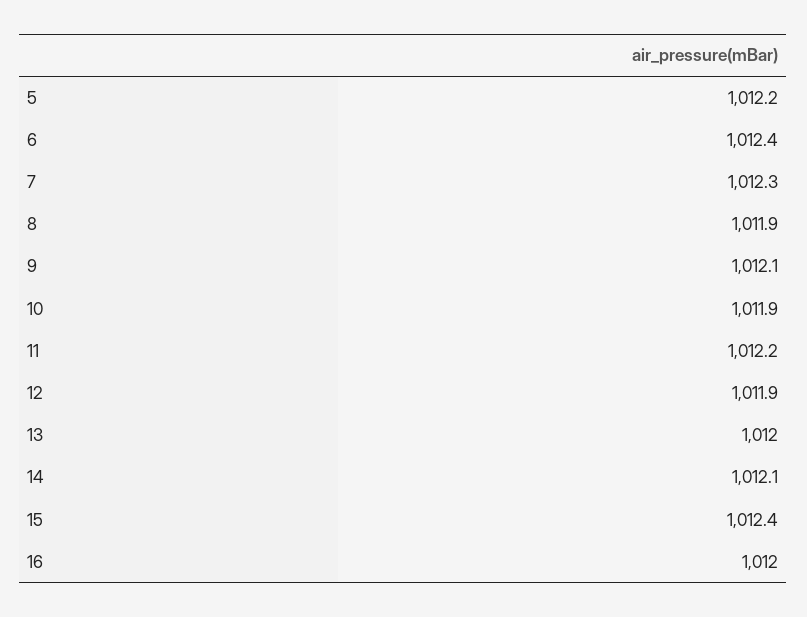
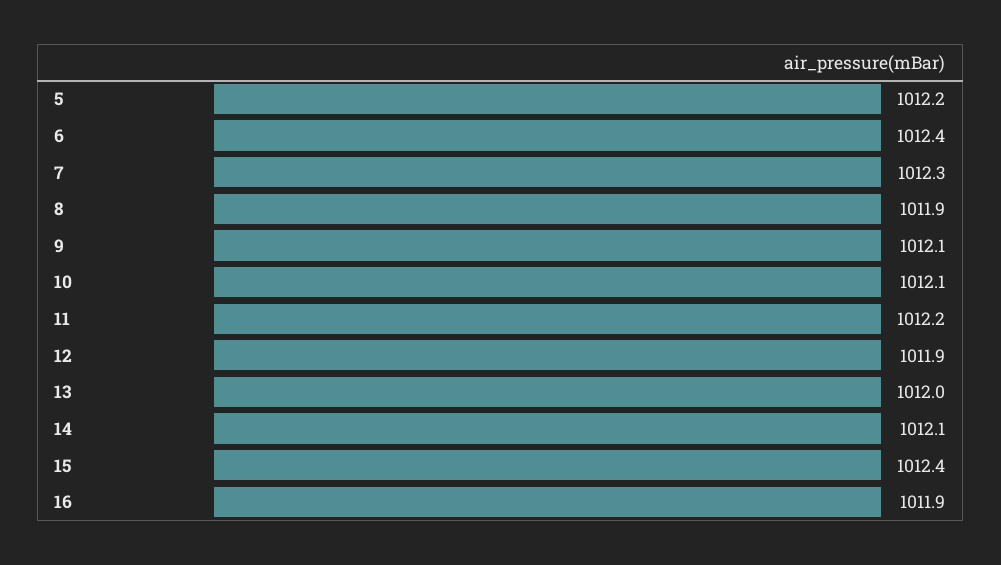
10: 1011.9 -> 1012.1
16: 1012 -> 1011.9

